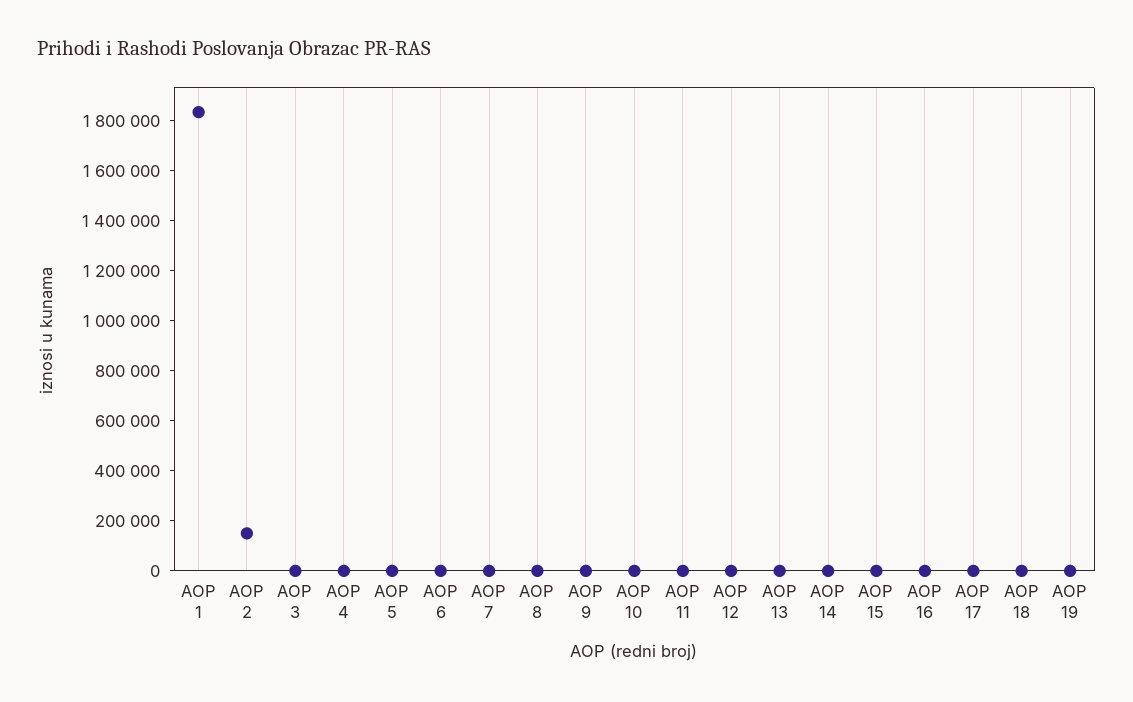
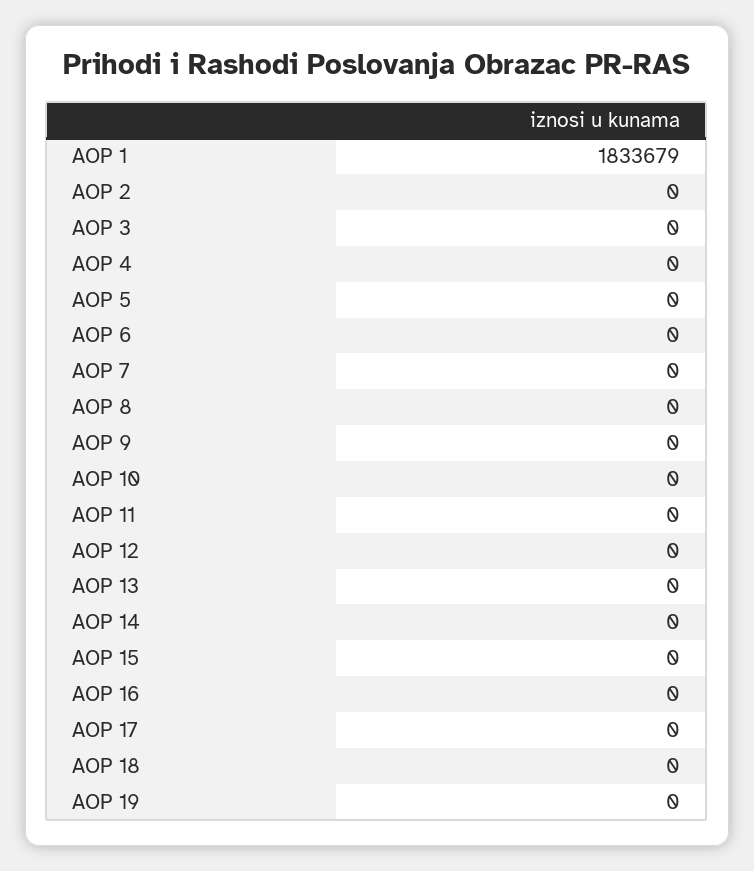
AOP 2: 150000 -> 0

